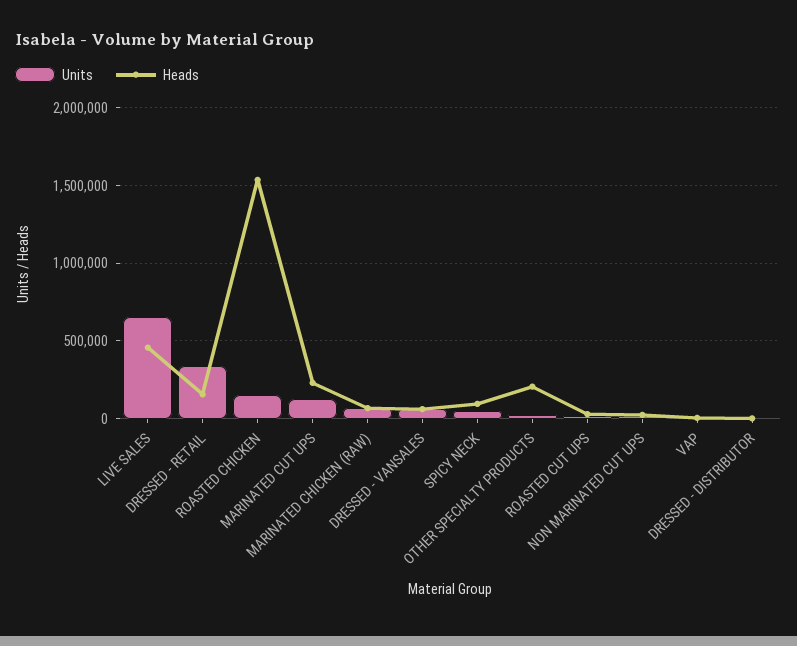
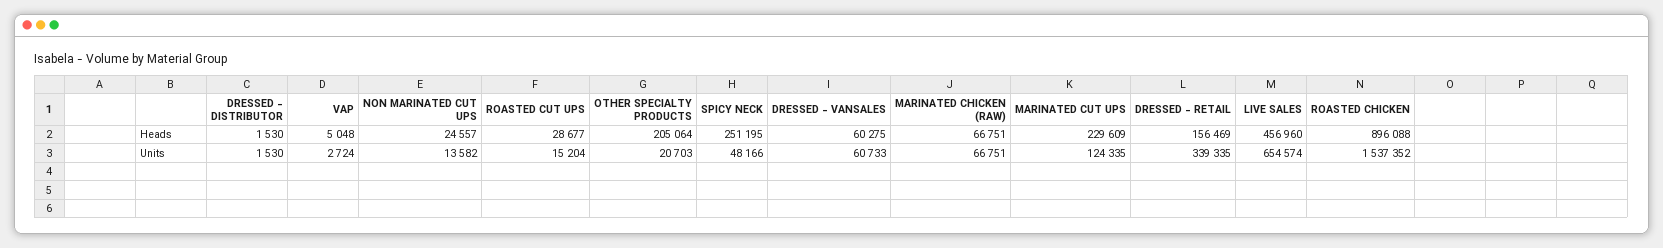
Units, ROASTED CHICKEN: 150000 -> 1537352
Heads, ROASTED CHICKEN: 1550000 -> 896088
Heads, SPICY NECK: 100000 -> 251195

